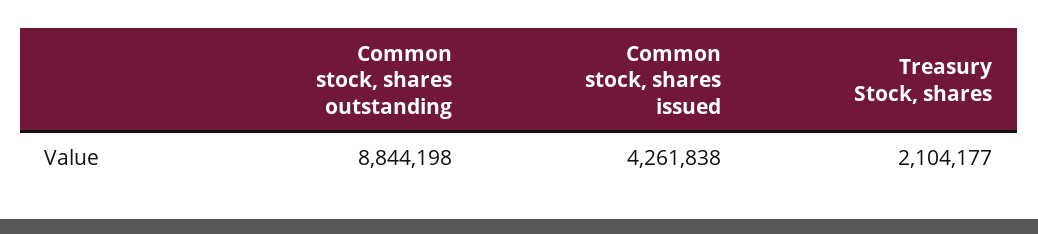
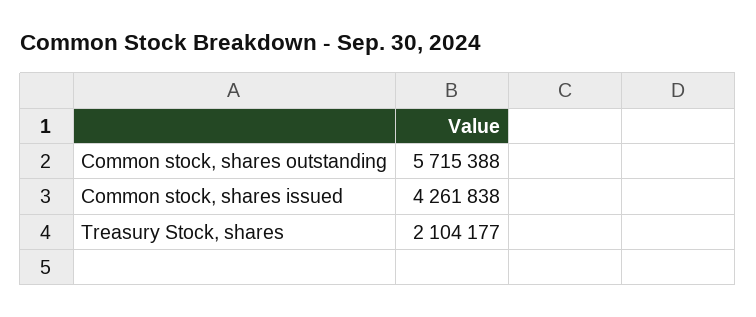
Common stock, shares outstanding: 8844198 -> 5715388

